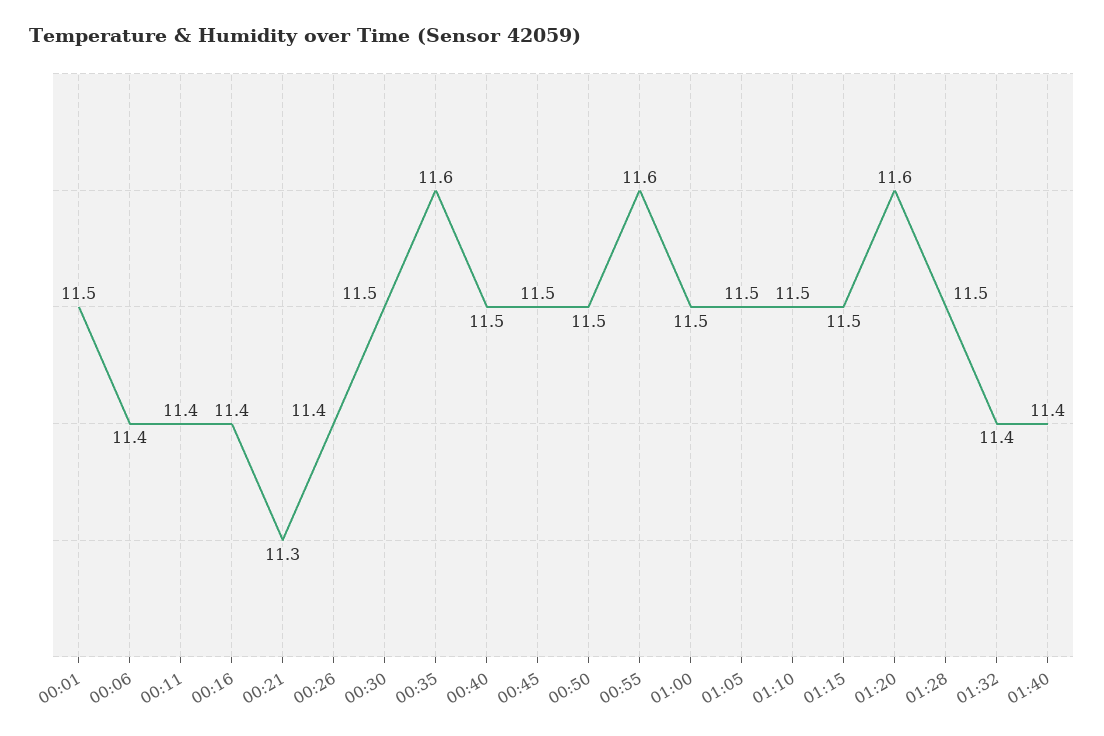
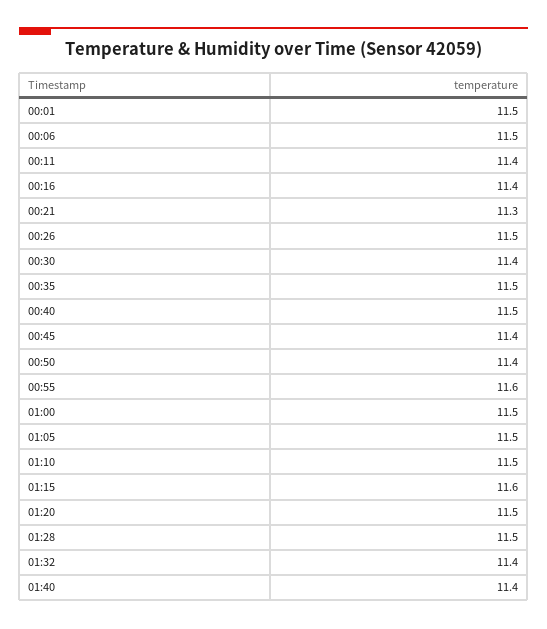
00:06: 11.4 -> 11.5
00:26: 11.4 -> 11.5
00:30: 11.5 -> 11.4
00:35: 11.6 -> 11.5
00:45: 11.5 -> 11.4
00:50: 11.5 -> 11.4
01:15: 11.5 -> 11.6
01:20: 11.6 -> 11.5

